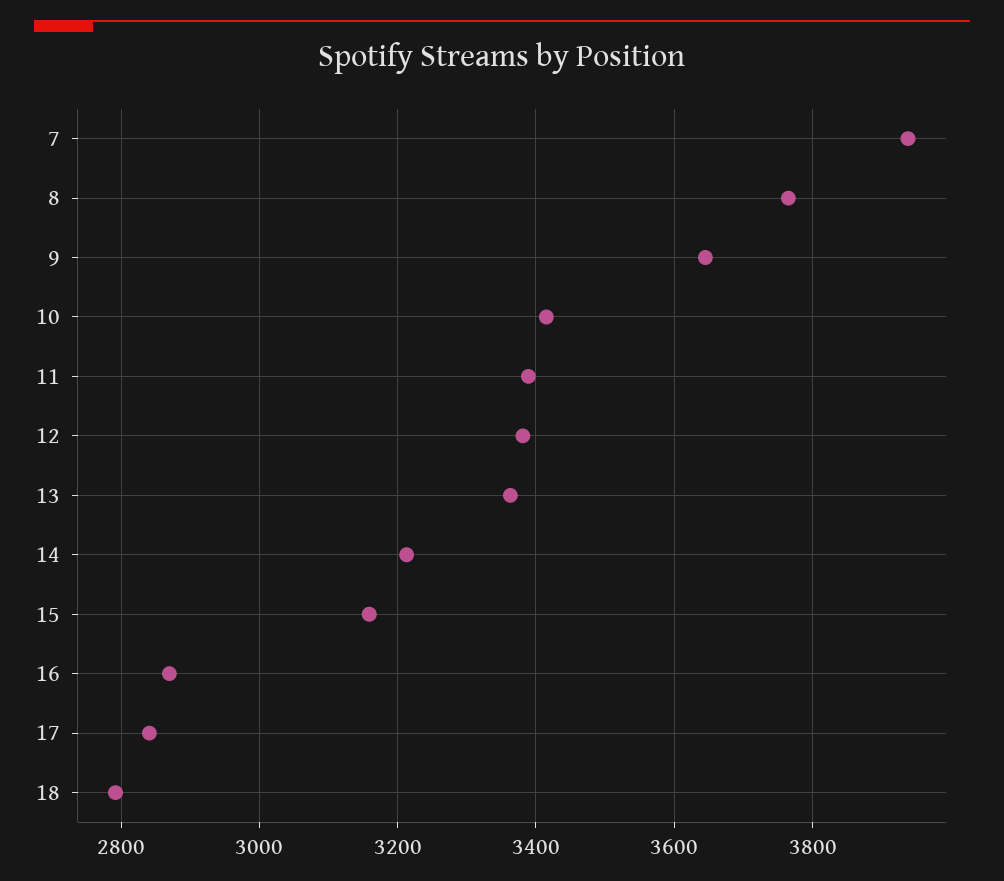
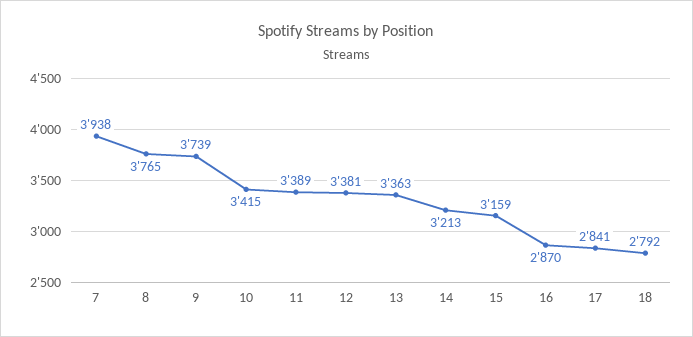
9: 3640 -> 3739

